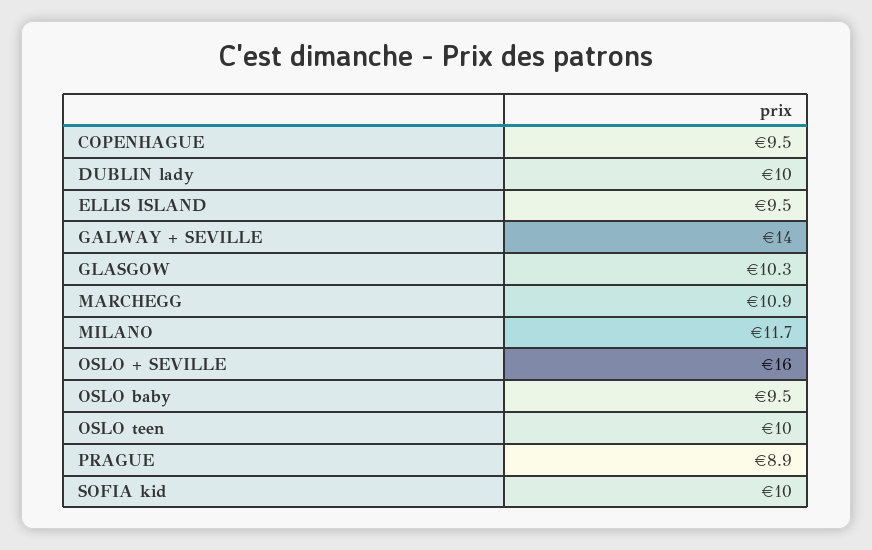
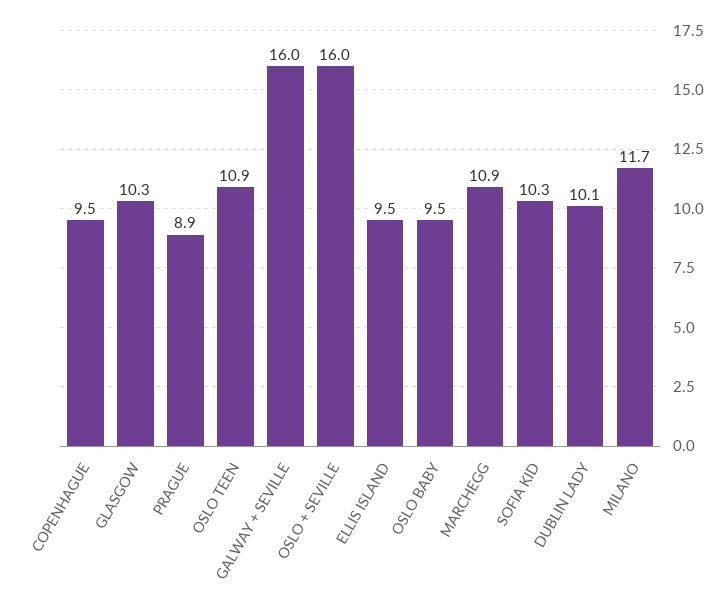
DUBLIN lady: 10 -> 10.1
GALWAY + SEVILLE: 14 -> 16
OSLO teen: 10 -> 10.9
SOFIA kid: 10 -> 10.3

